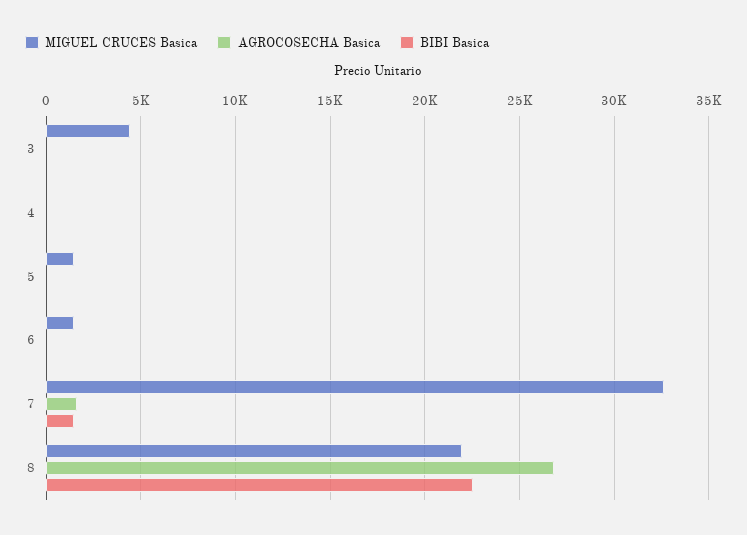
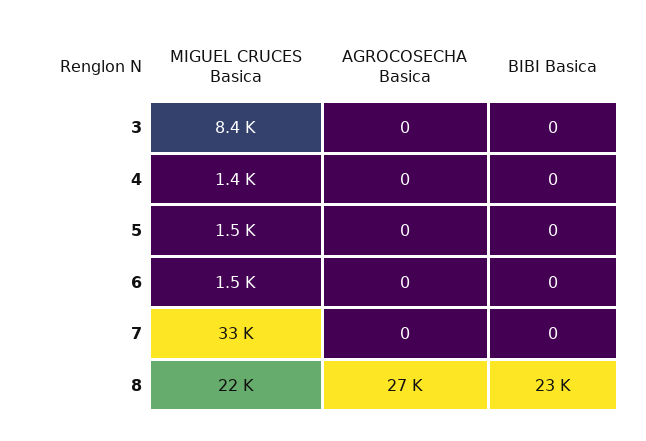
MIGUEL CRUCES Basica, 3: 4500 -> 8400
MIGUEL CRUCES Basica, 4: 0 -> 1400
AGROCOSECHA Basica, 7: 1500 -> 0
BIBI Basica, 7: 1500 -> 0

